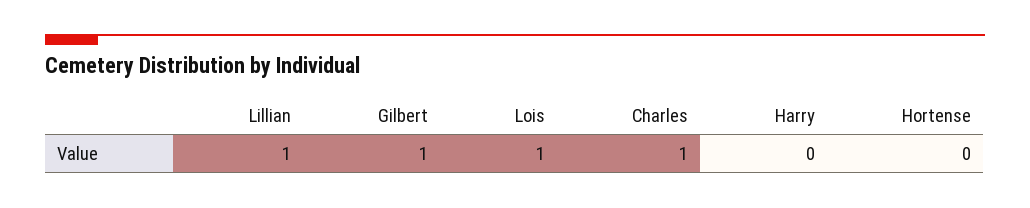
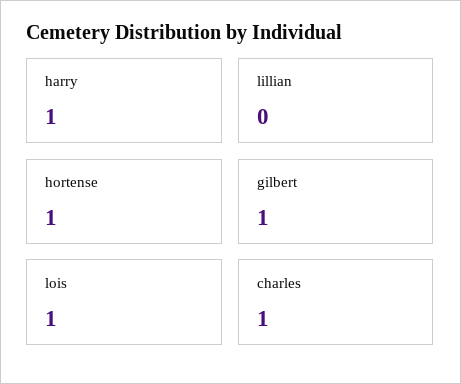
Lillian: 1 -> 0
Harry: 0 -> 1
Hortense: 0 -> 1

